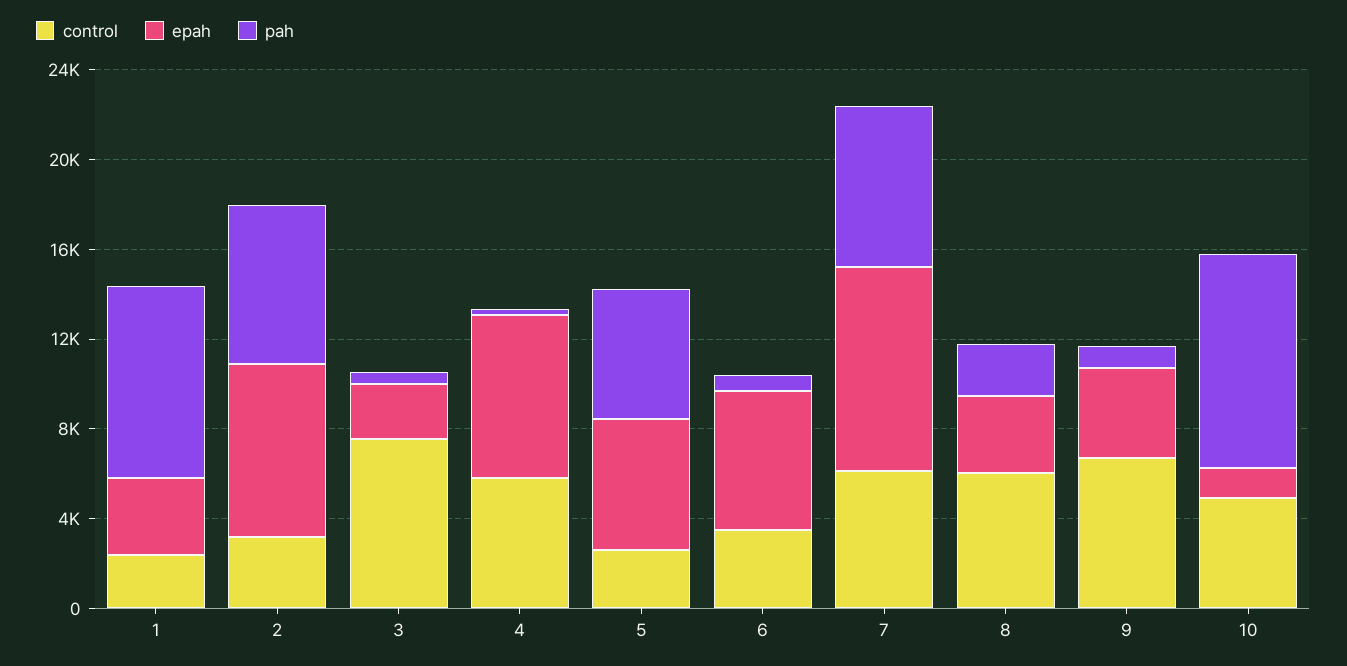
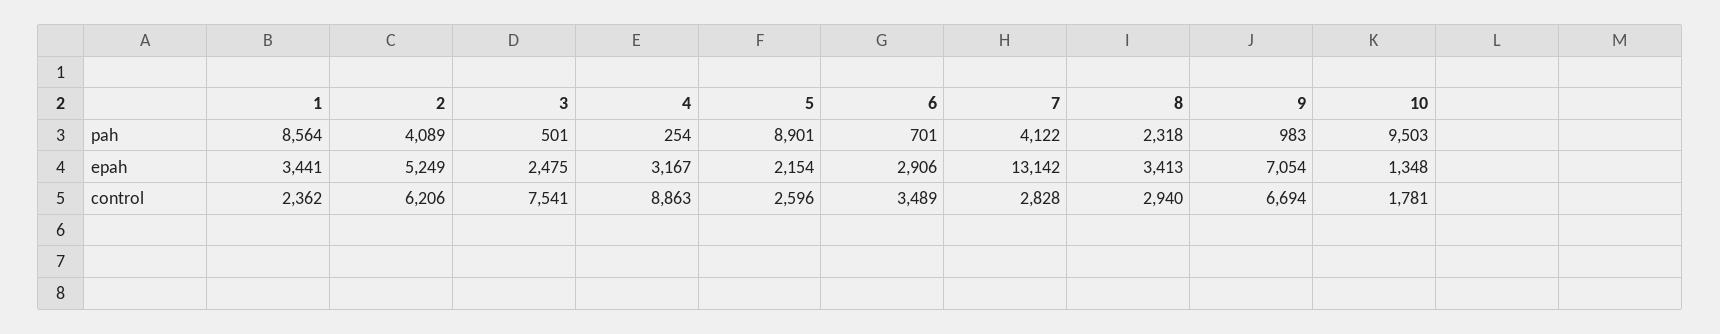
control, 2: 3000 -> 6206
epah, 2: 8000 -> 5249
pah, 2: 7000 -> 4089
control, 4: 6000 -> 8863
epah, 4: 7000 -> 3167
epah, 5: 6000 -> 2154
pah, 5: 6000 -> 8901
epah, 6: 6000 -> 2906
control, 7: 6000 -> 2828
epah, 7: 9000 -> 13142
pah, 7: 7000 -> 4122
control, 8: 6000 -> 2940
epah, 9: 4000 -> 7054
control, 10: 5000 -> 1781

